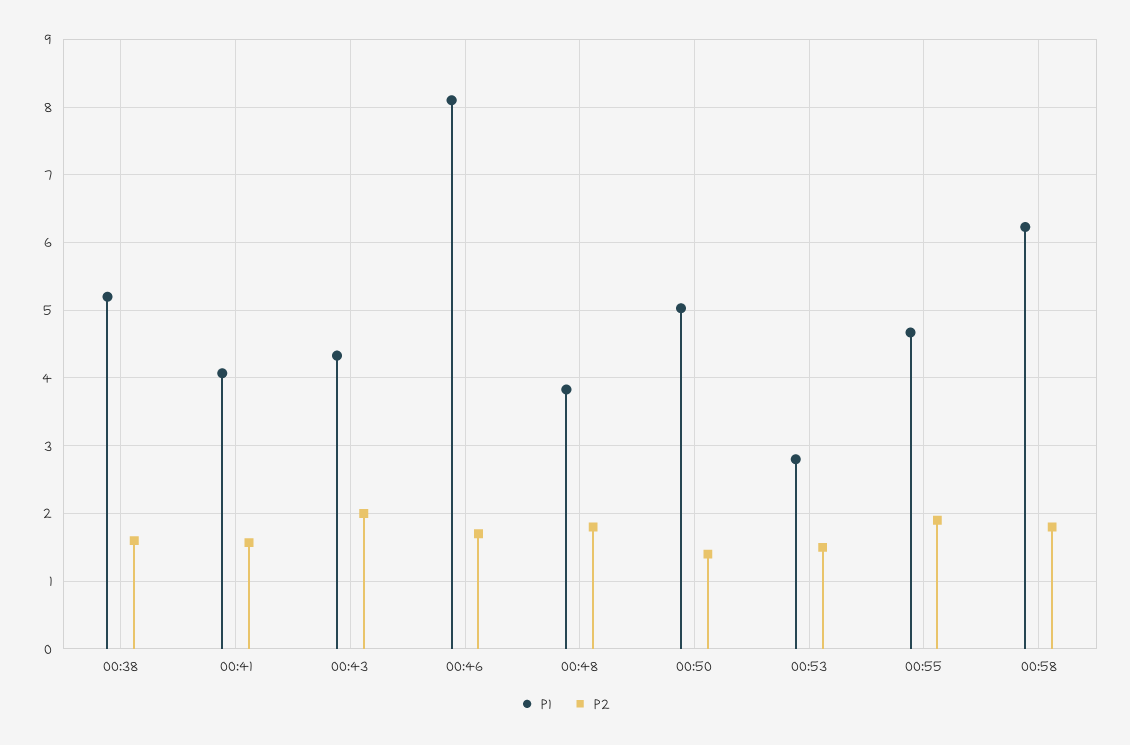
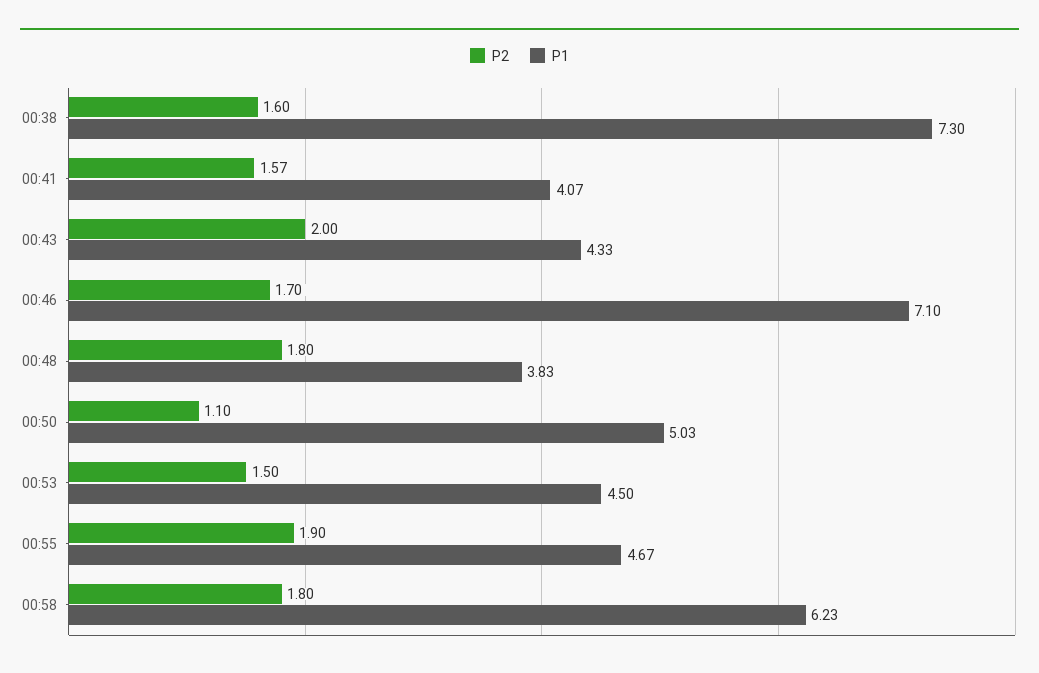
P1, 00:38: 5.2 -> 7.3
P1, 00:46: 8.1 -> 7.1
P2, 00:50: 1.4 -> 1.1
P1, 00:53: 2.8 -> 4.5

